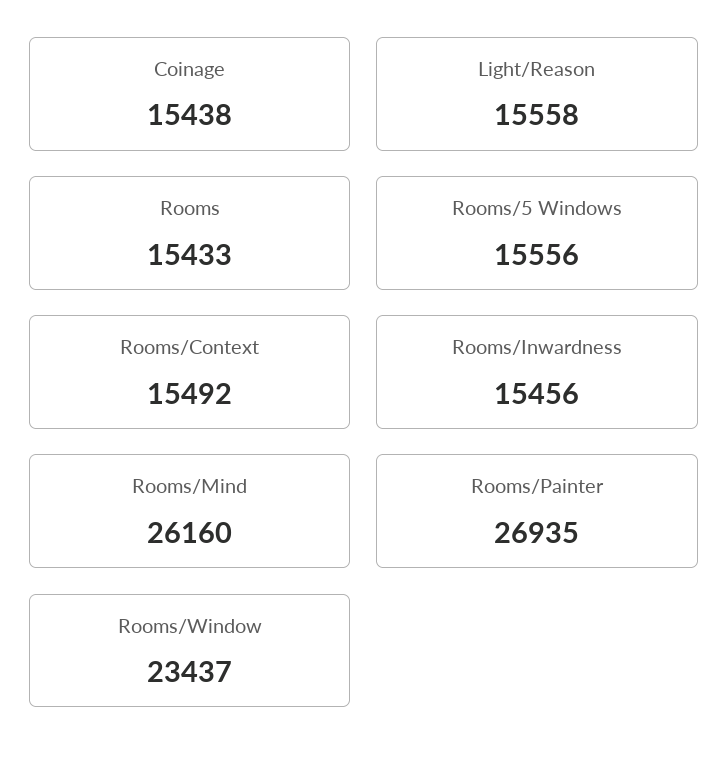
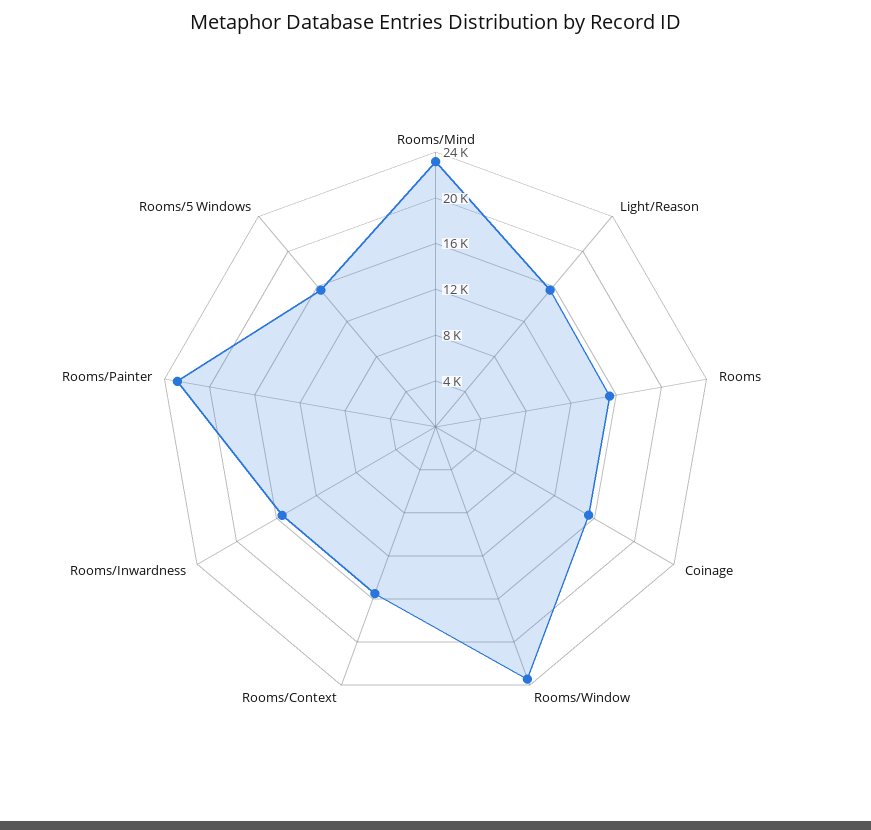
Rooms/Mind: 26160 -> 23000
Rooms/Painter: 26935 -> 23000

